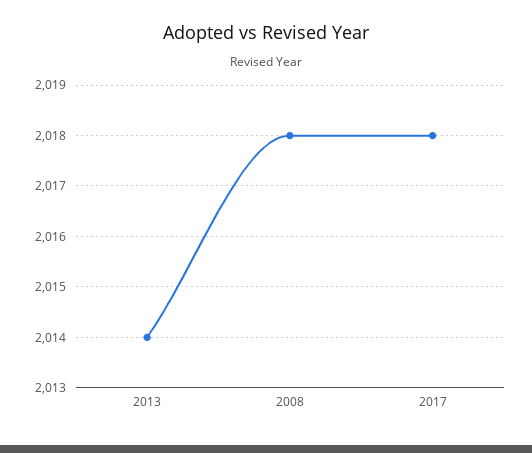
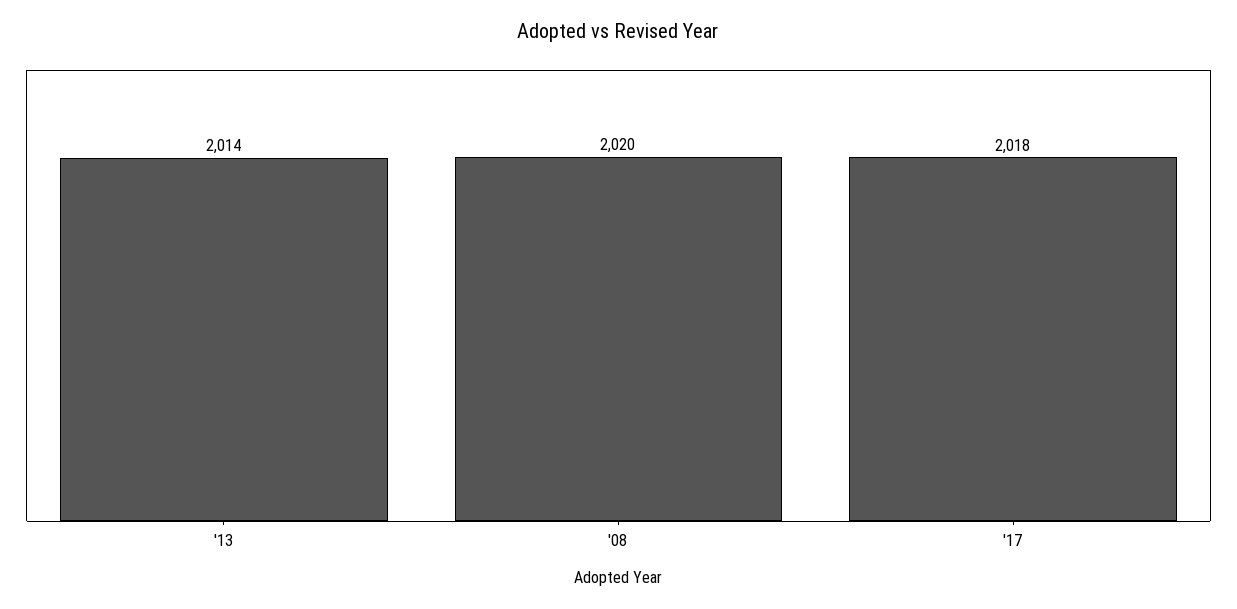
2008: 2018 -> 2020

